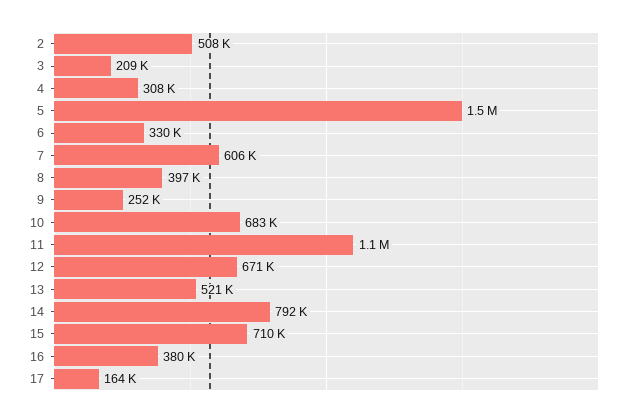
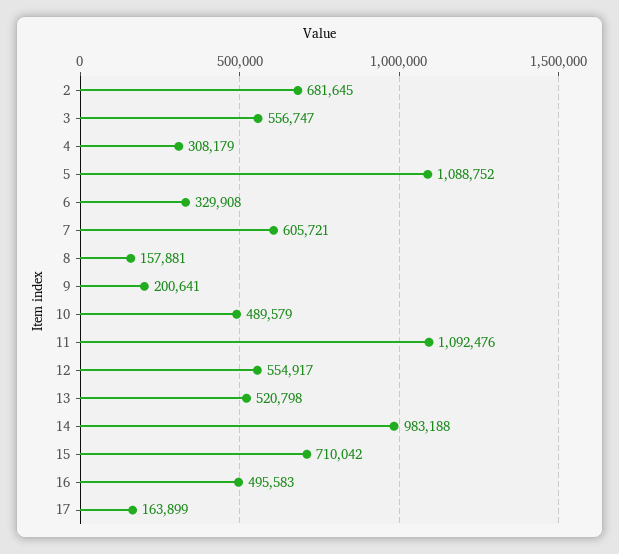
2: 508000 -> 681645
3: 209000 -> 556747
5: 1500000 -> 1088752
8: 397000 -> 157881
9: 252000 -> 200641
10: 683000 -> 489579
12: 671000 -> 554917
14: 792000 -> 983188
16: 380000 -> 495583

